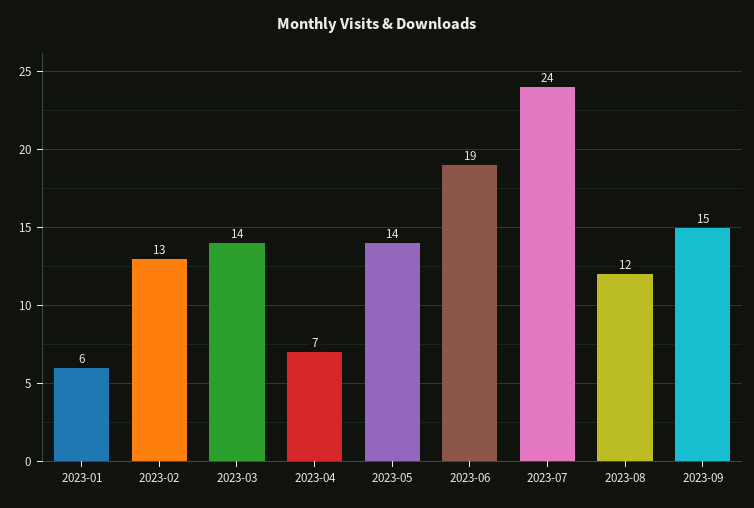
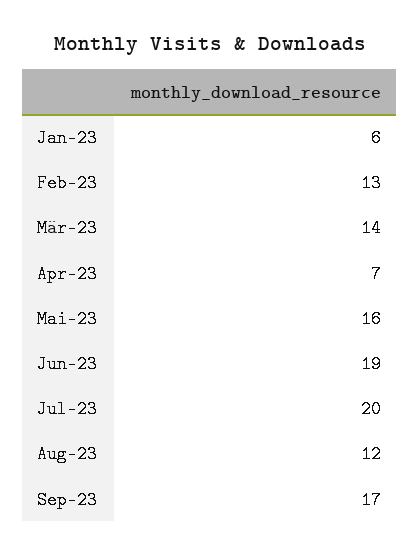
2023-05: 14 -> 16
2023-07: 24 -> 20
2023-09: 15 -> 17

